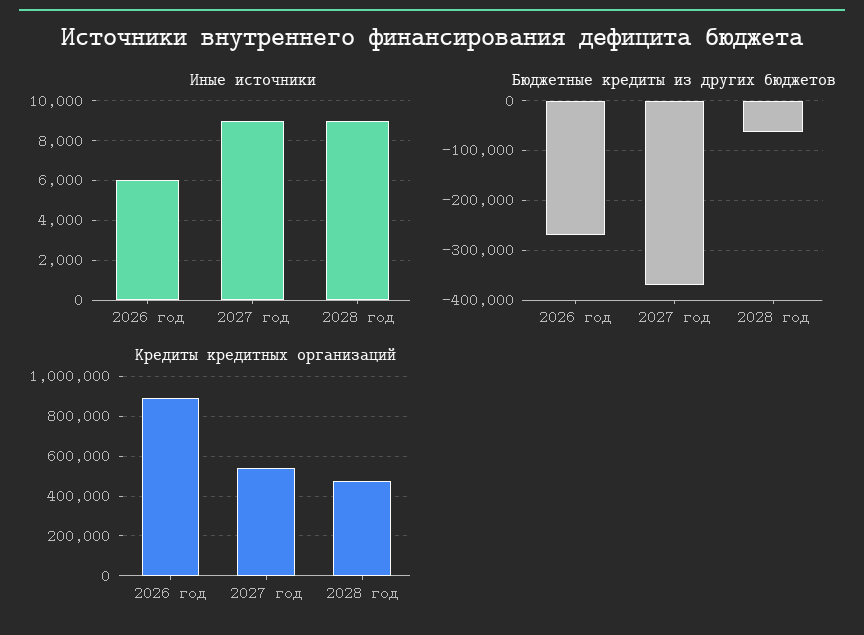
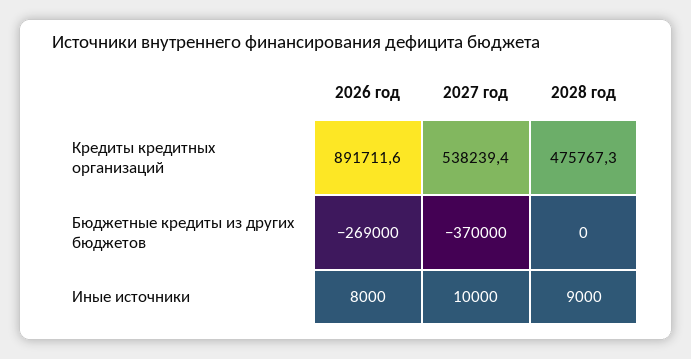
Иные источники, 2026 год: 6000 -> 8000
Иные источники, 2027 год: 9000 -> 10000
Бюджетные кредиты из других бюджетов, 2028 год: -60000 -> 0

